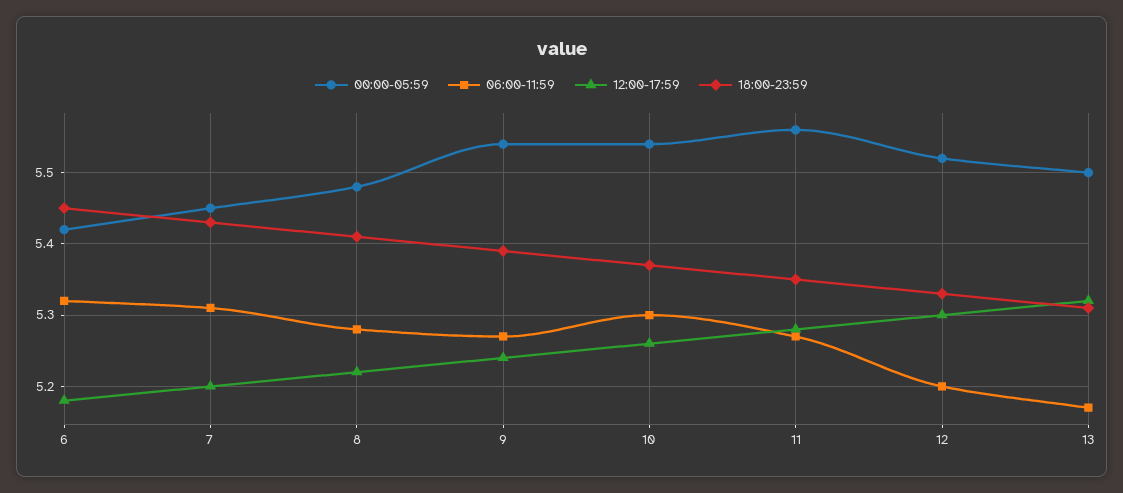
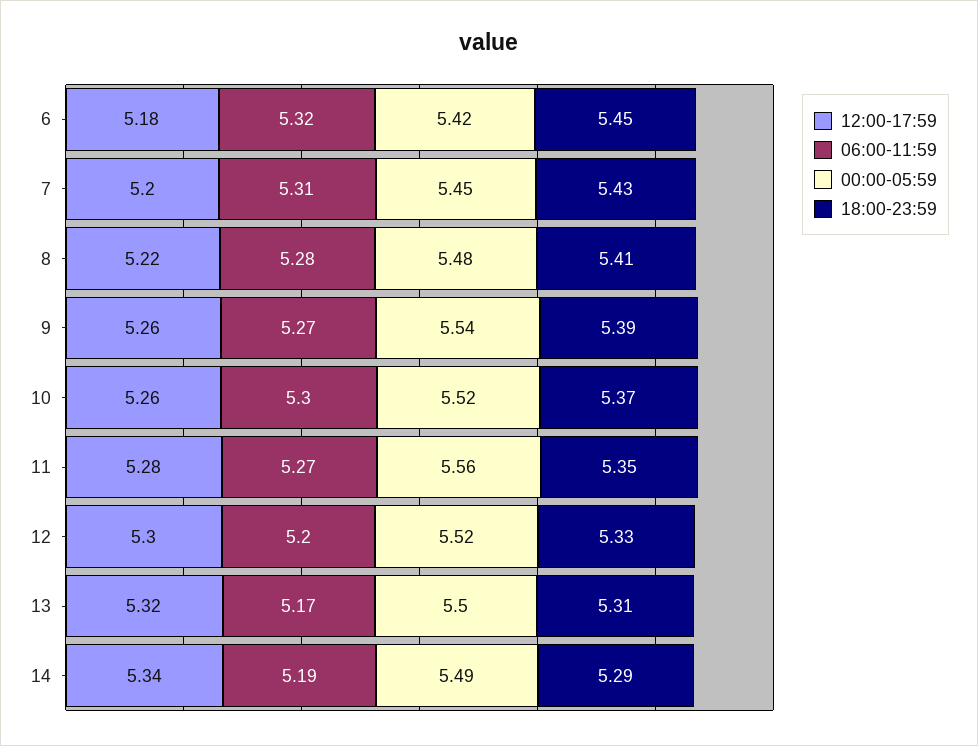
12:00-17:59, 9: 5.24 -> 5.26
00:00-05:59, 10: 5.54 -> 5.52
12:00-17:59, 14: none -> 5.34
06:00-11:59, 14: none -> 5.19
00:00-05:59, 14: none -> 5.49
18:00-23:59, 14: none -> 5.29

